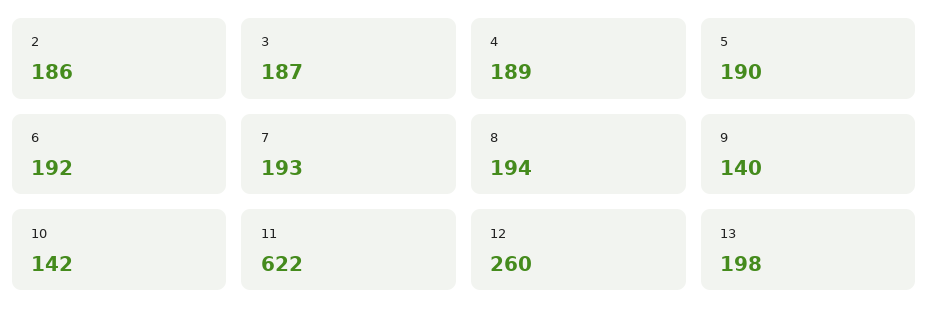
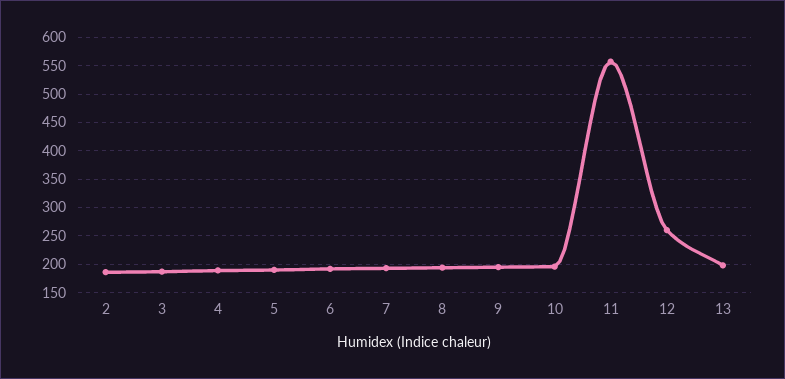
9: 140 -> 200
10: 142 -> 200
11: 622 -> 550

